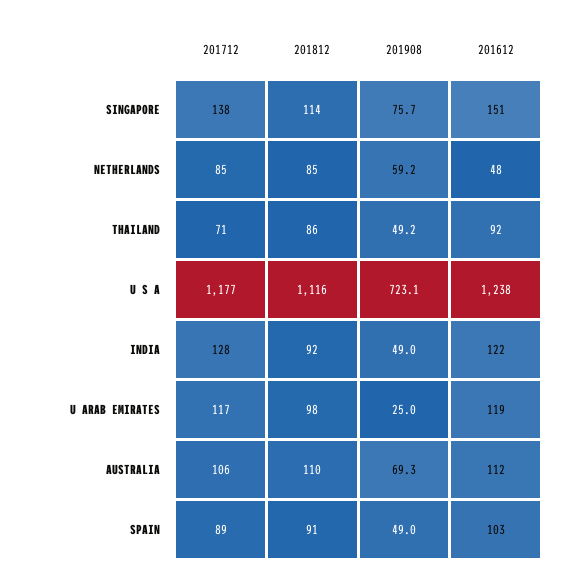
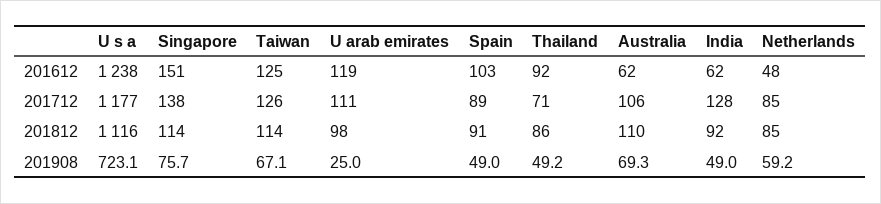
201612, INDIA: 122 -> 62
201712, U ARAB EMIRATES: 117 -> 111
201612, AUSTRALIA: 112 -> 62
201612, Taiwan: none -> 125
201712, Taiwan: none -> 126
201812, Taiwan: none -> 114
201908, Taiwan: none -> 67.1

